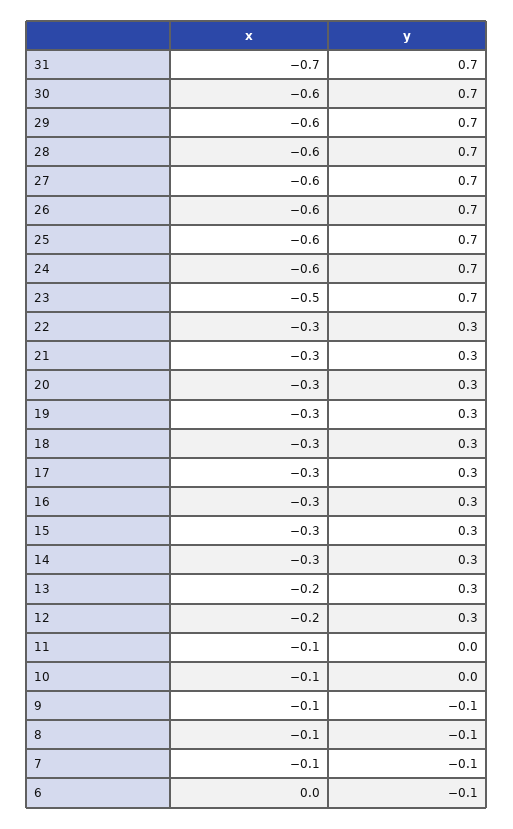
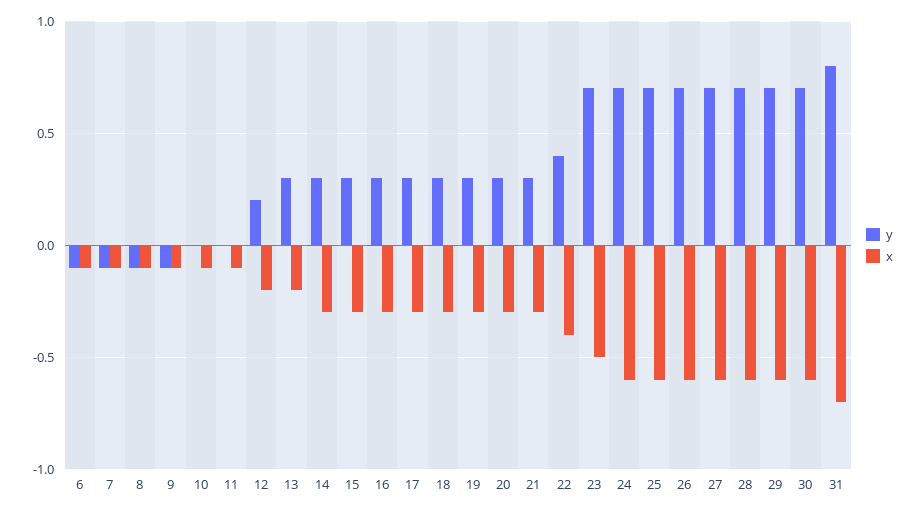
y, 31: 0.7 -> 0.8
x, 22: -0.3 -> -0.4
y, 22: 0.3 -> 0.4
y, 12: 0.3 -> 0.2
x, 6: 0 -> -0.1

